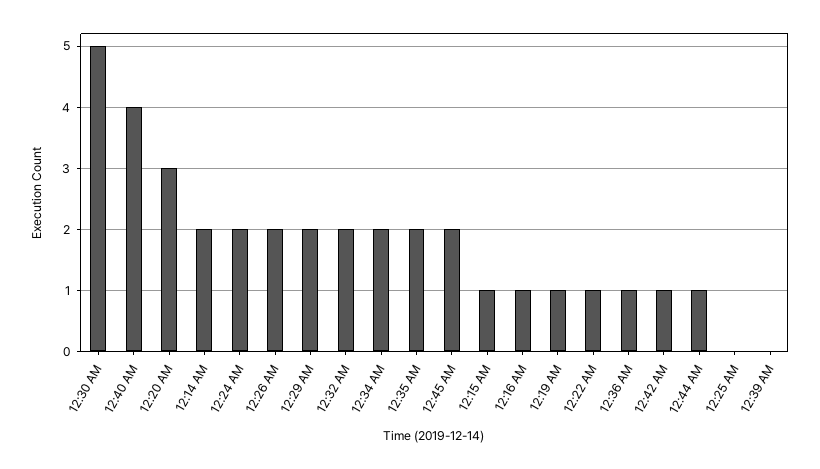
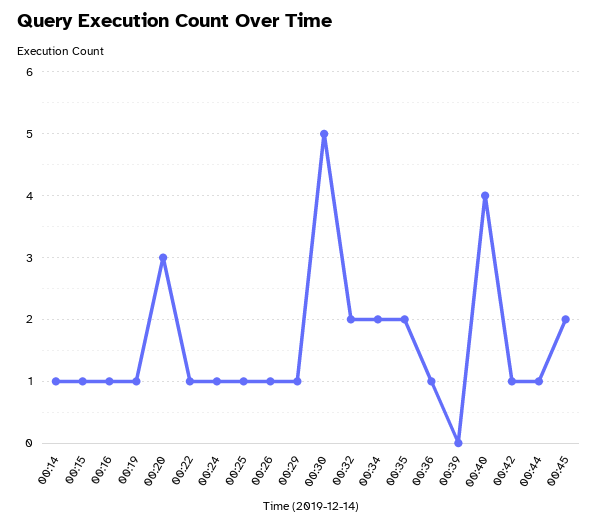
12:14 AM: 2 -> 1
12:24 AM: 2 -> 1
12:26 AM: 2 -> 1
12:29 AM: 2 -> 1
12:25 AM: 0 -> 1

